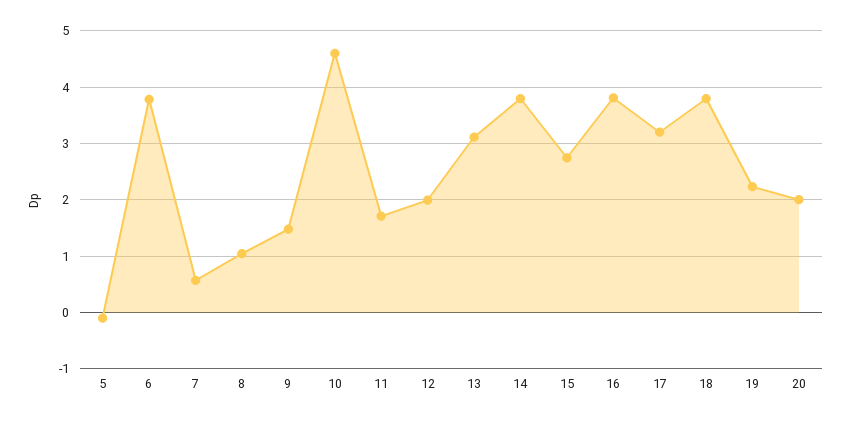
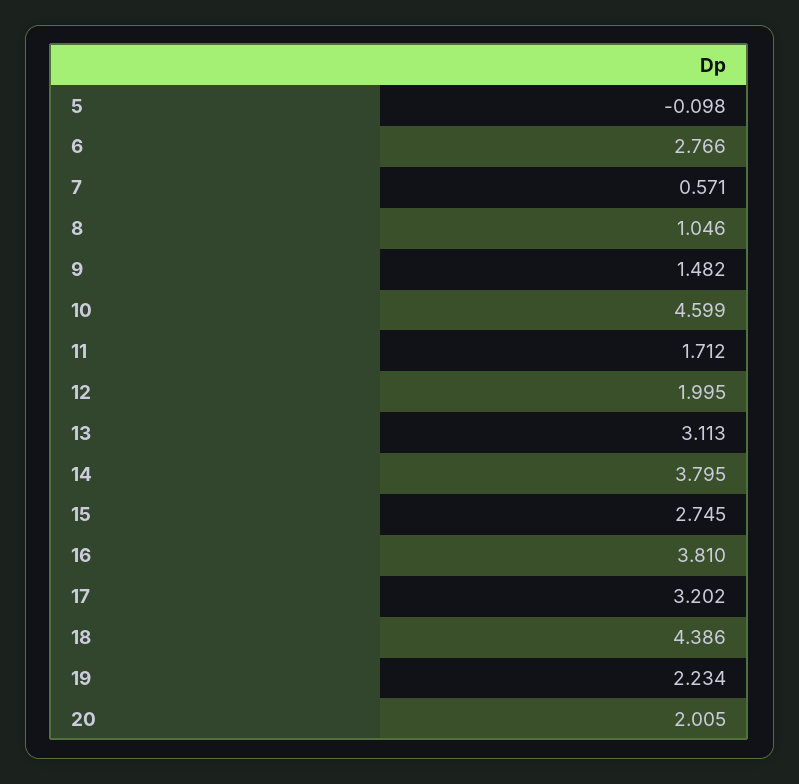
6: 3.8 -> 2.766
18: 3.8 -> 4.386

